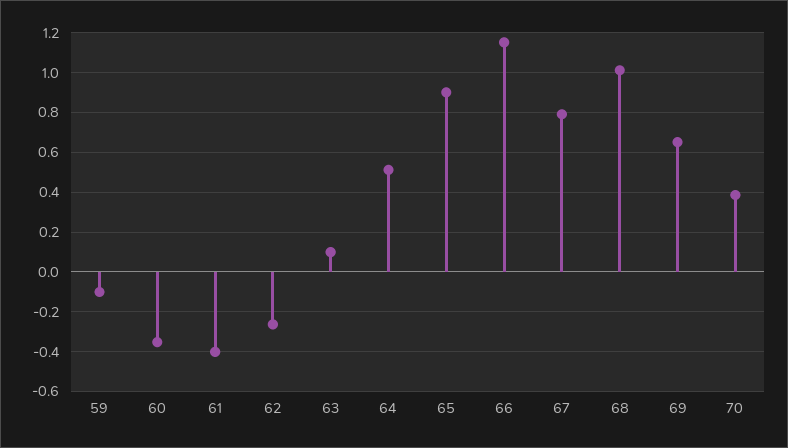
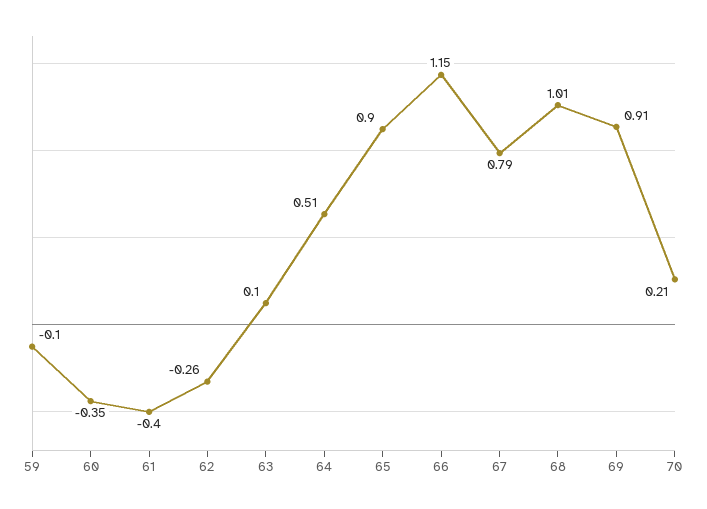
69: 0.65 -> 0.91
70: 0.4 -> 0.21

